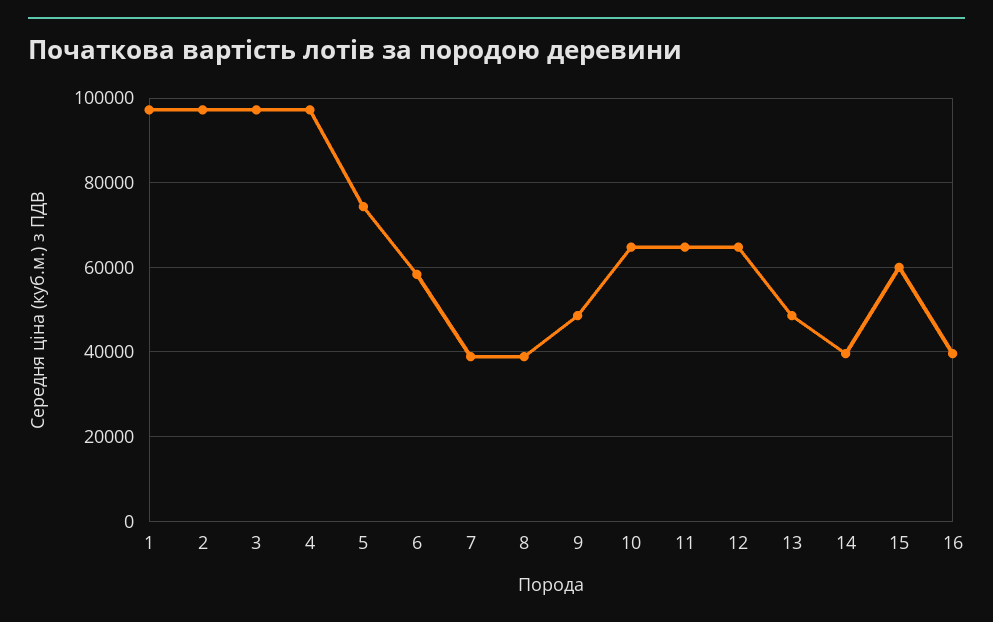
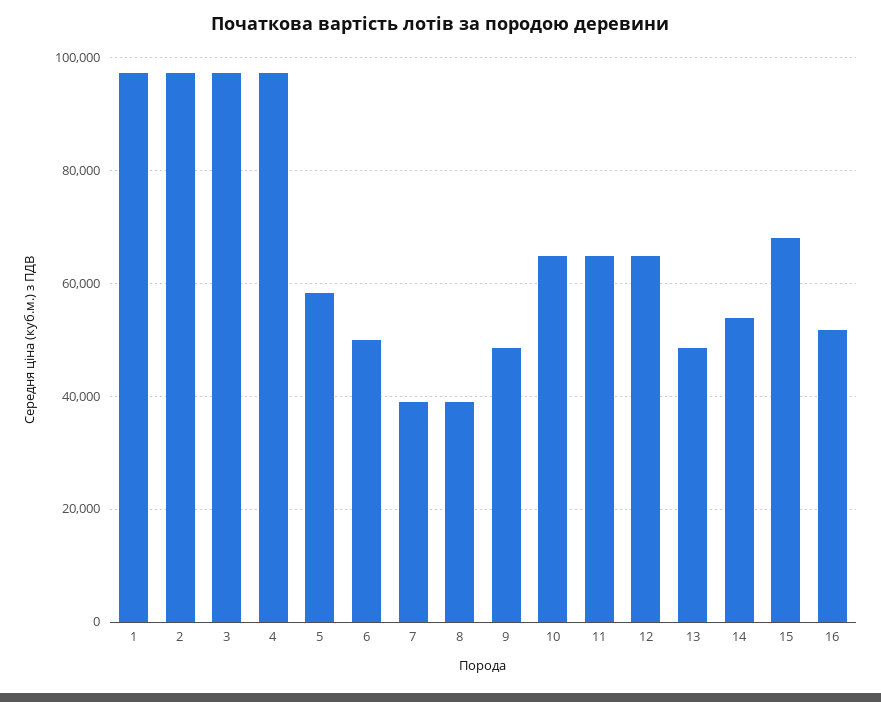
5: 74000 -> 58000
6: 58000 -> 50000
14: 40000 -> 54000
15: 60000 -> 68000
16: 40000 -> 52000

